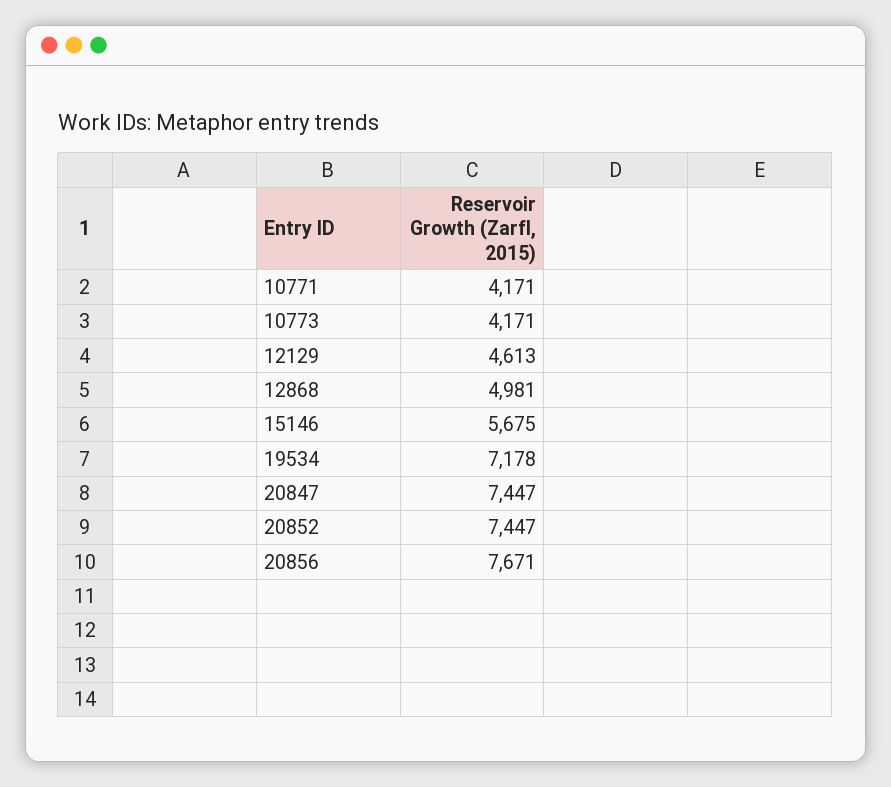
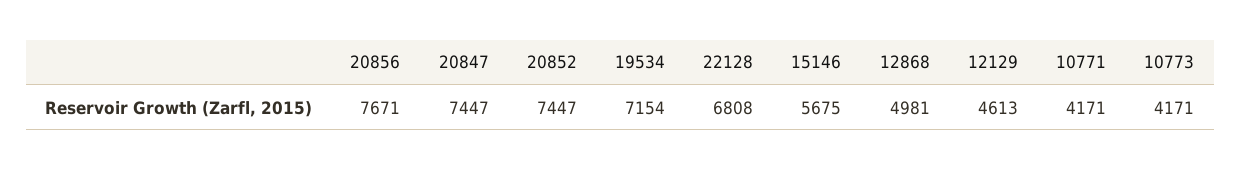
19534: 7178 -> 7154
22128: none -> 6808

